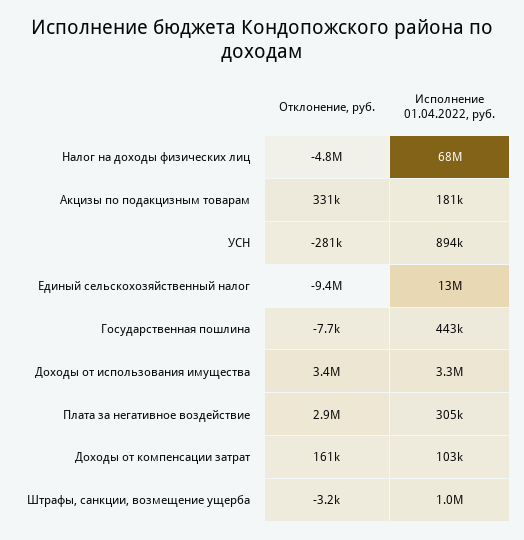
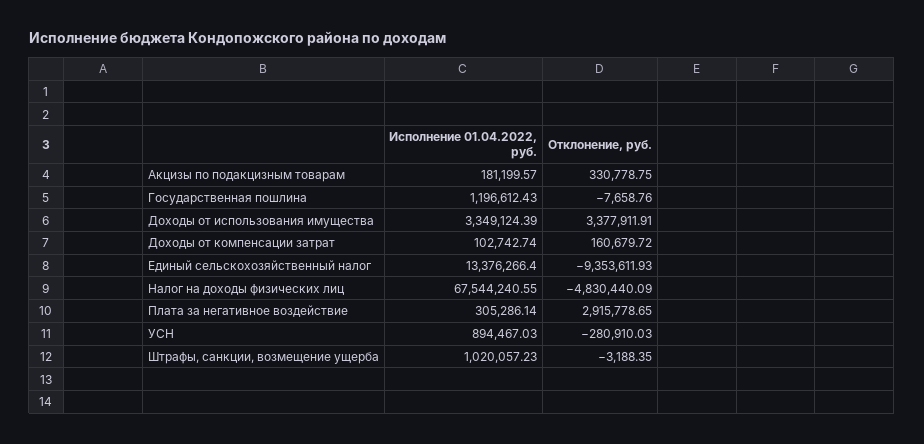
Исполнение 01.04.2022, руб., Государственная пошлина: 443000 -> 1196612.43

